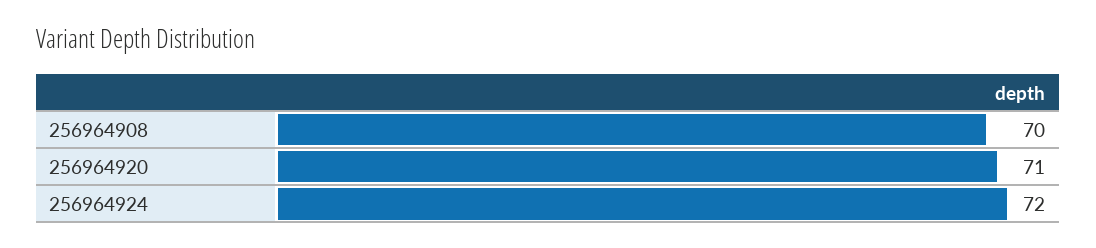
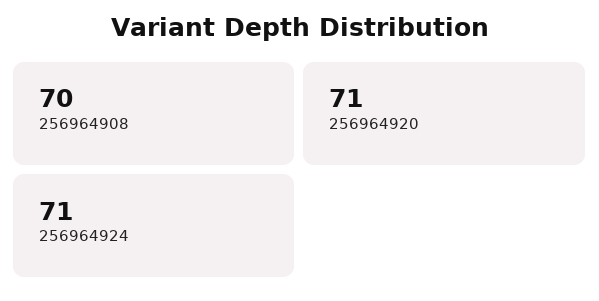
256964924: 72 -> 71

